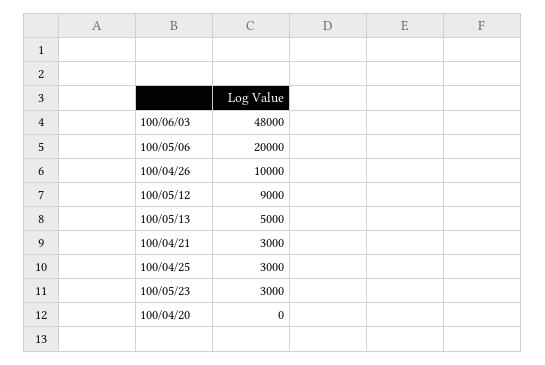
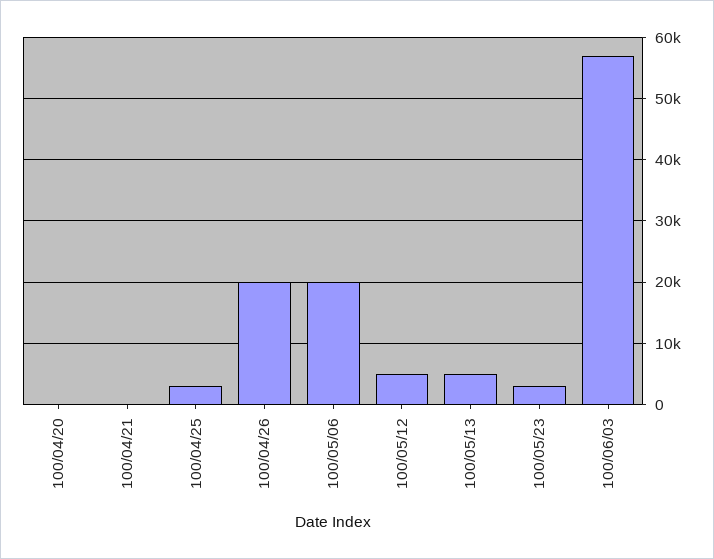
100/06/03: 48000 -> 57000
100/04/26: 10000 -> 20000
100/05/12: 9000 -> 5000
100/04/21: 3000 -> 0

